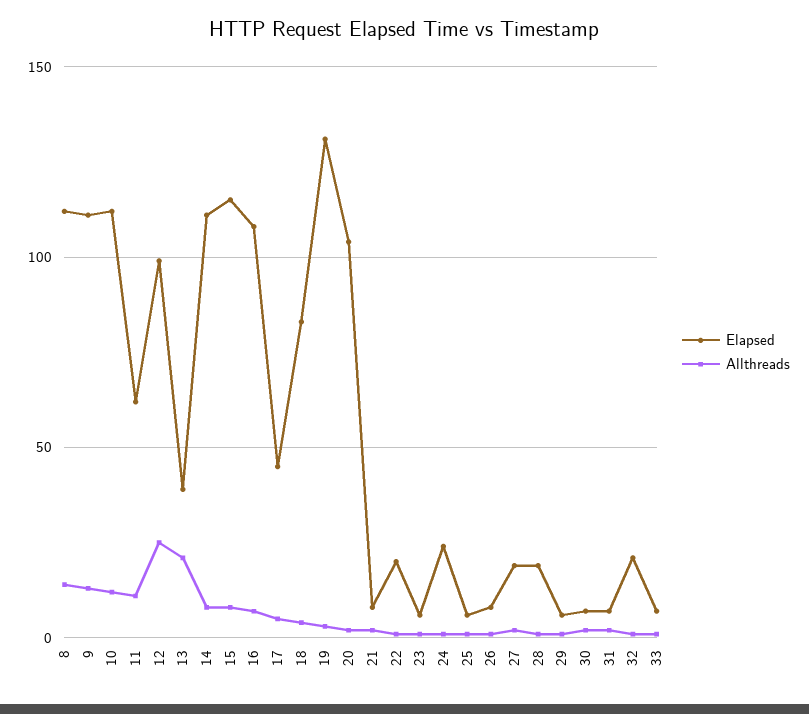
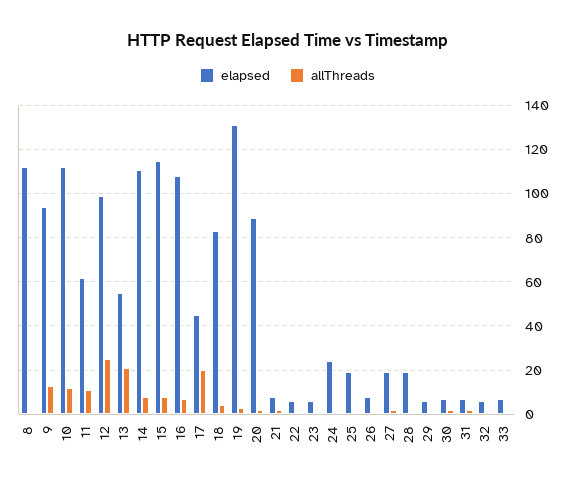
Allthreads, 8: 15 -> 0
Elapsed, 9: 110 -> 95
Elapsed, 13: 40 -> 55
Allthreads, 17: 5 -> 20
Elapsed, 20: 105 -> 90
Elapsed, 22: 20 -> 5
Elapsed, 25: 5 -> 20
Elapsed, 32: 20 -> 5

